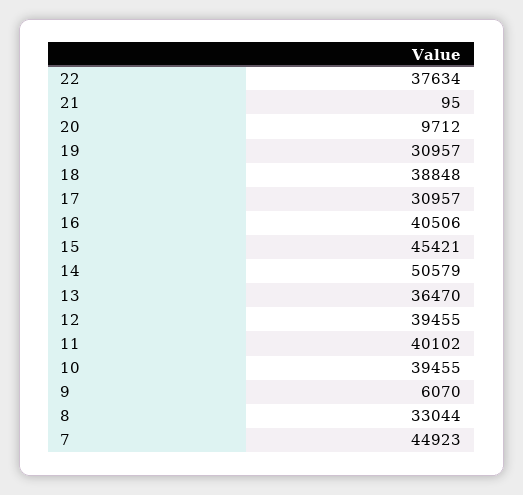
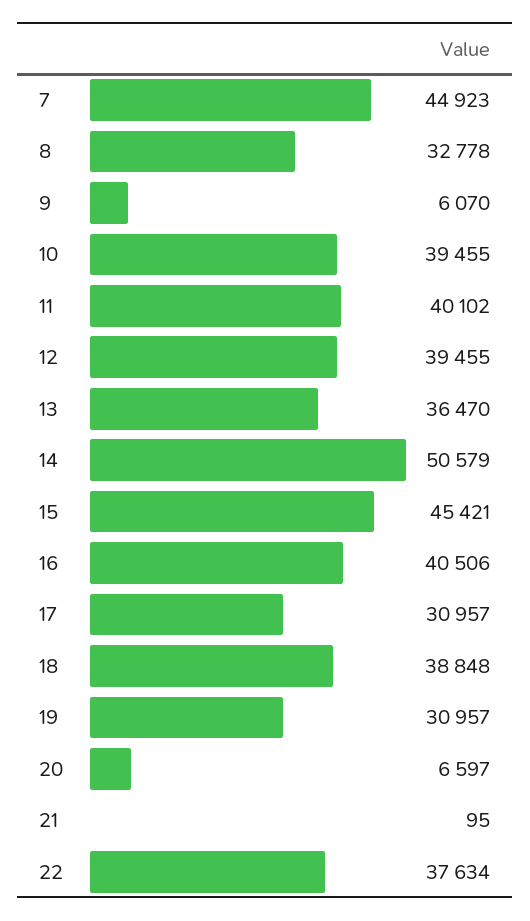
20: 9712 -> 6597
8: 33044 -> 32778

